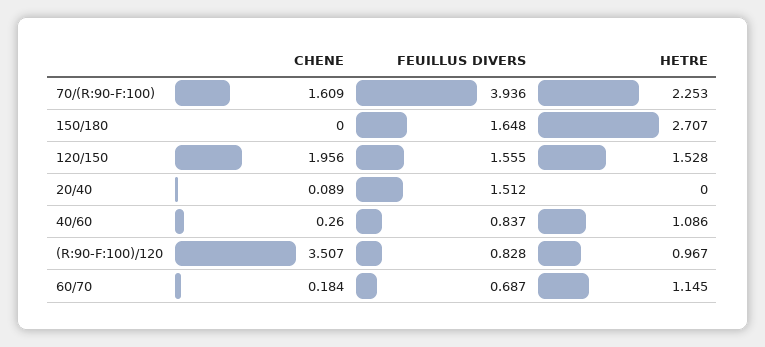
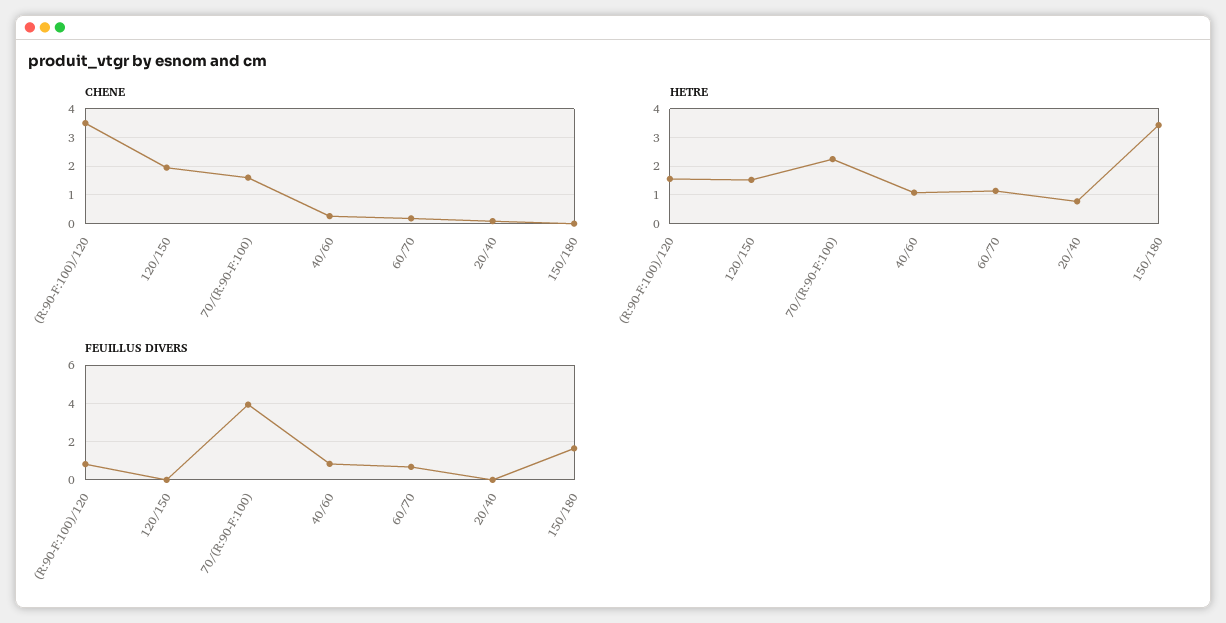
HETRE, 150/180: 2.707 -> 3.5
FEUILLUS DIVERS, 120/150: 1.555 -> 0
FEUILLUS DIVERS, 20/40: 1.512 -> 0
HETRE, 20/40: 0 -> 0.75
HETRE, (R:90-F:100)/120: 0.967 -> 1.5

